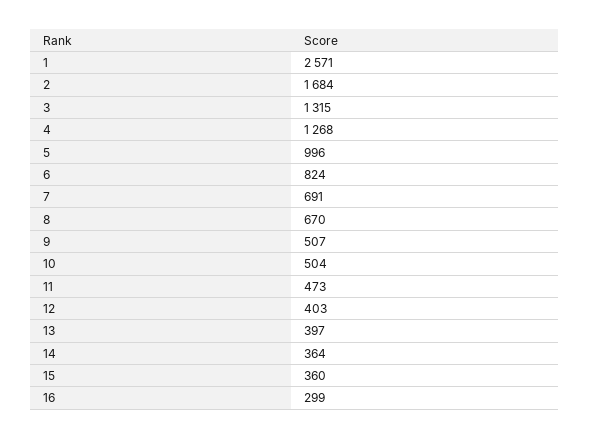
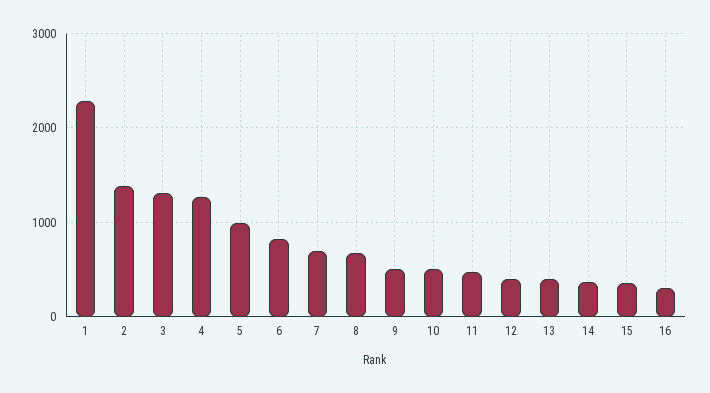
1: 2571 -> 2300
2: 1684 -> 1400

